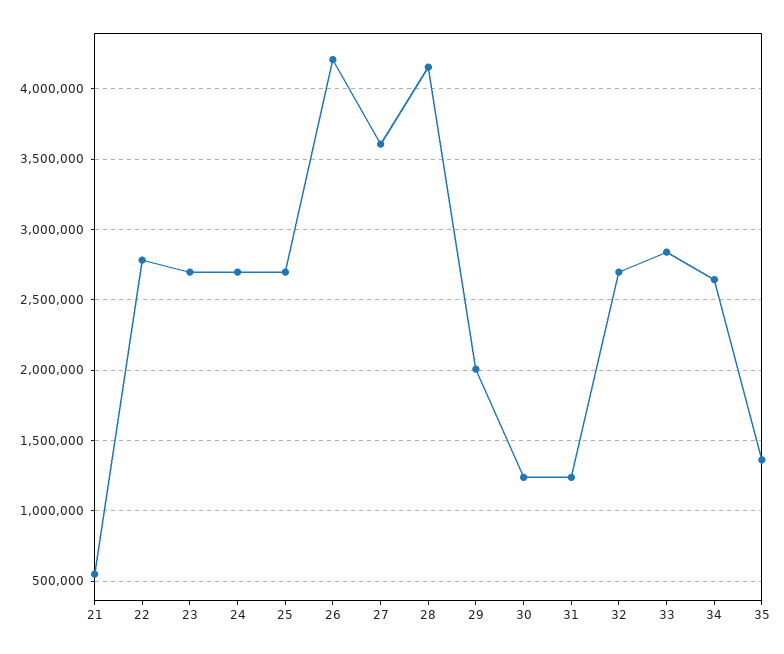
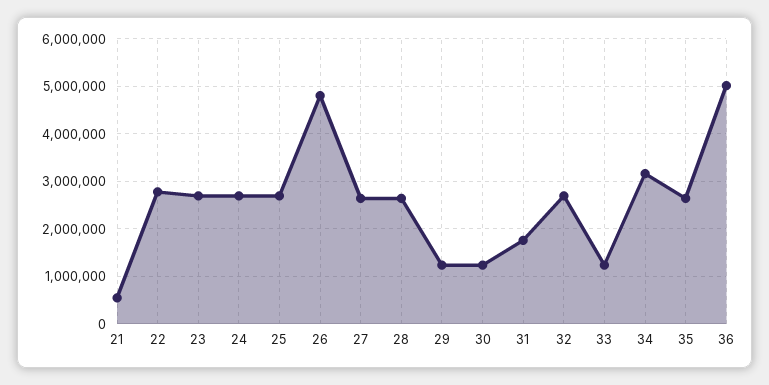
26: 4200000 -> 4800000
27: 3600000 -> 2600000
28: 4150000 -> 2600000
29: 2000000 -> 1200000
31: 1250000 -> 1800000
33: 2850000 -> 1200000
34: 2650000 -> 3200000
35: 1350000 -> 2600000
36: none -> 5000000

